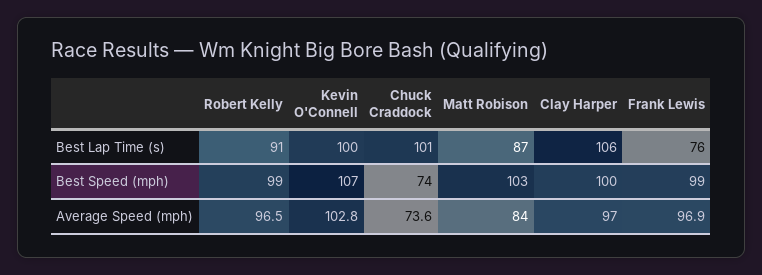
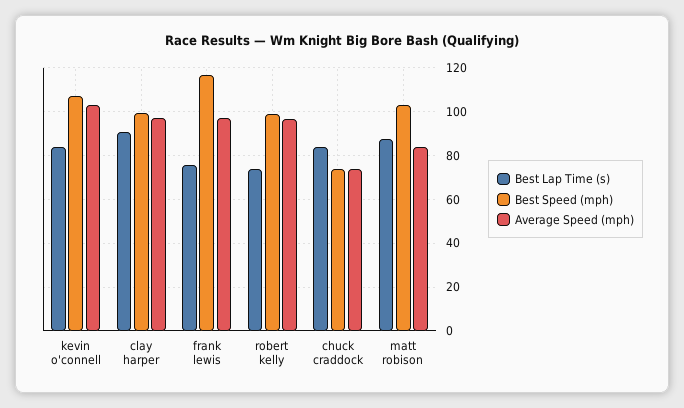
Best Lap Time (s), Robert Kelly: 91 -> 75
Best Lap Time (s), Kevin O'Connell: 100 -> 85
Best Lap Time (s), Chuck Craddock: 101 -> 85
Best Lap Time (s), Clay Harper: 106 -> 90
Best Speed (mph), Frank Lewis: 99 -> 115

